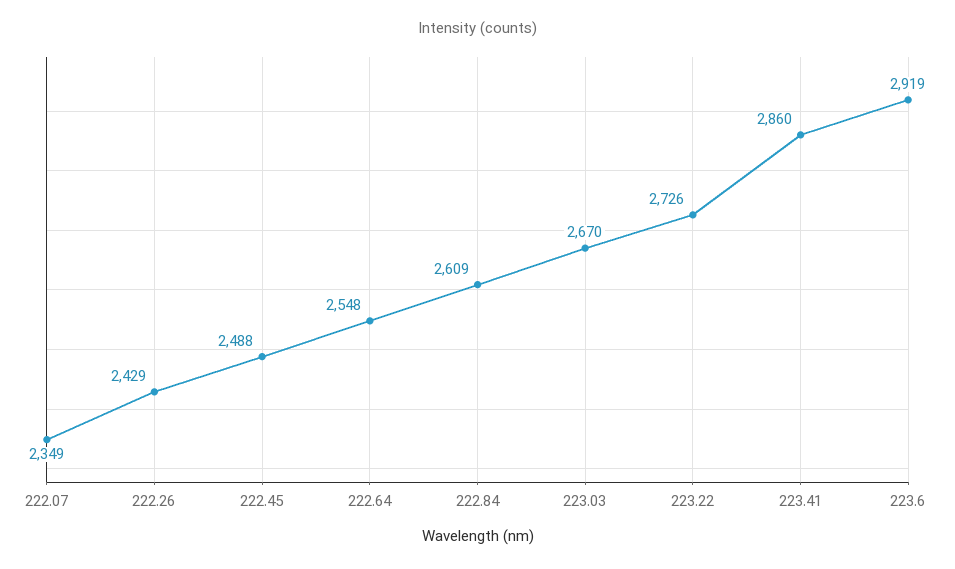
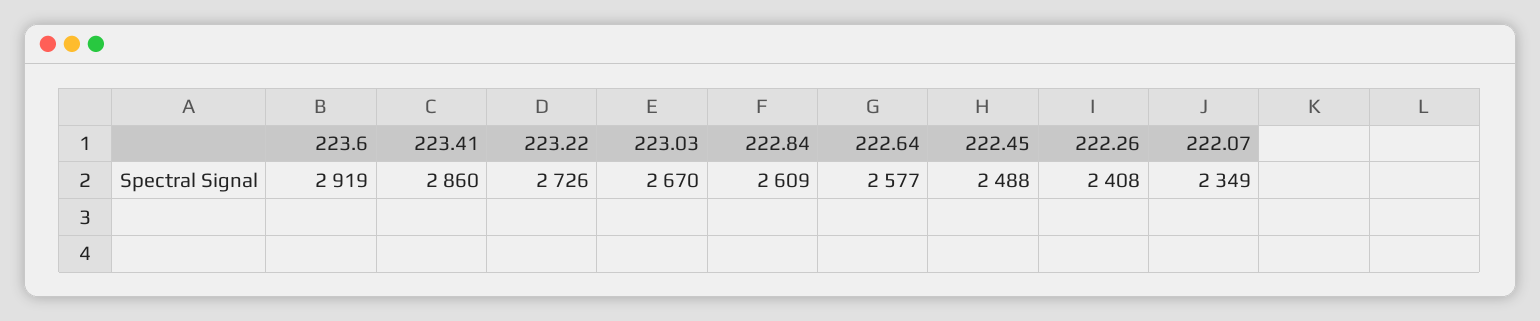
222.26: 2429 -> 2408
222.64: 2548 -> 2577

